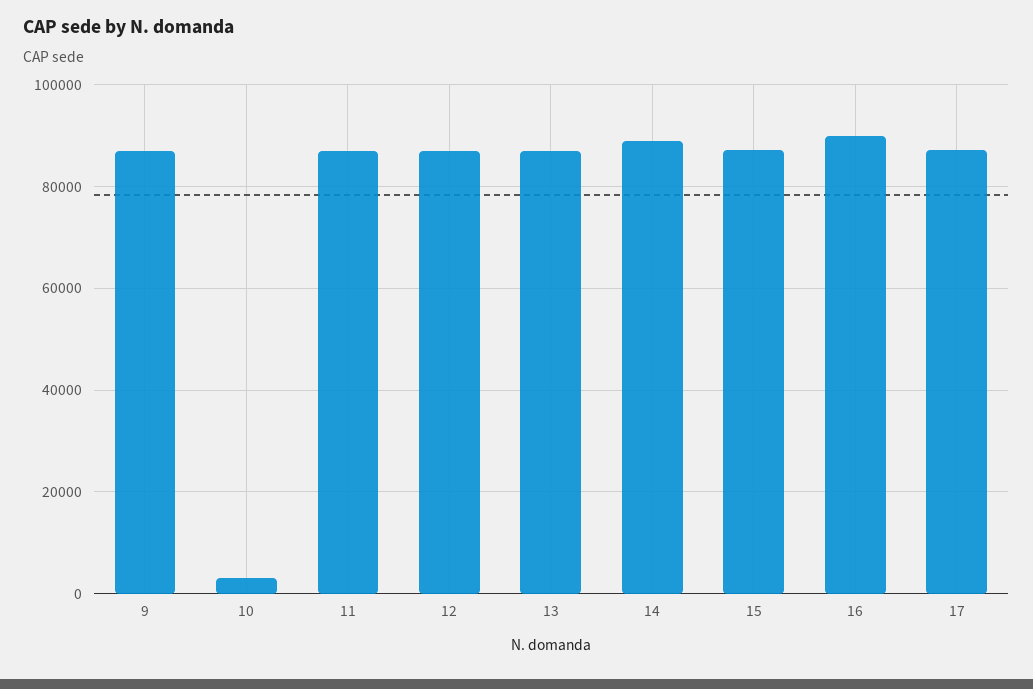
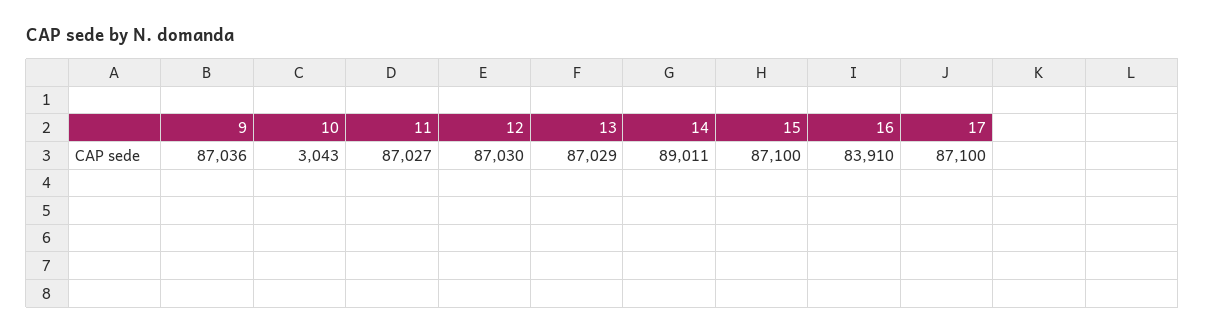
16: 90000 -> 83910

